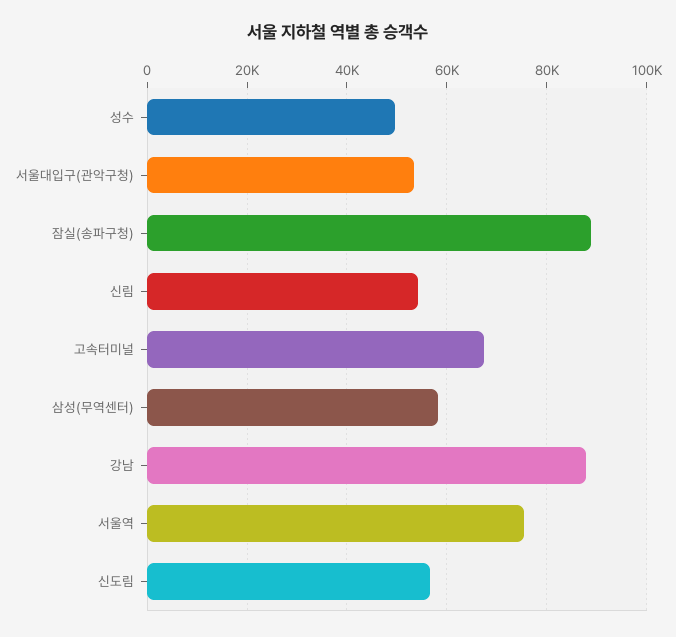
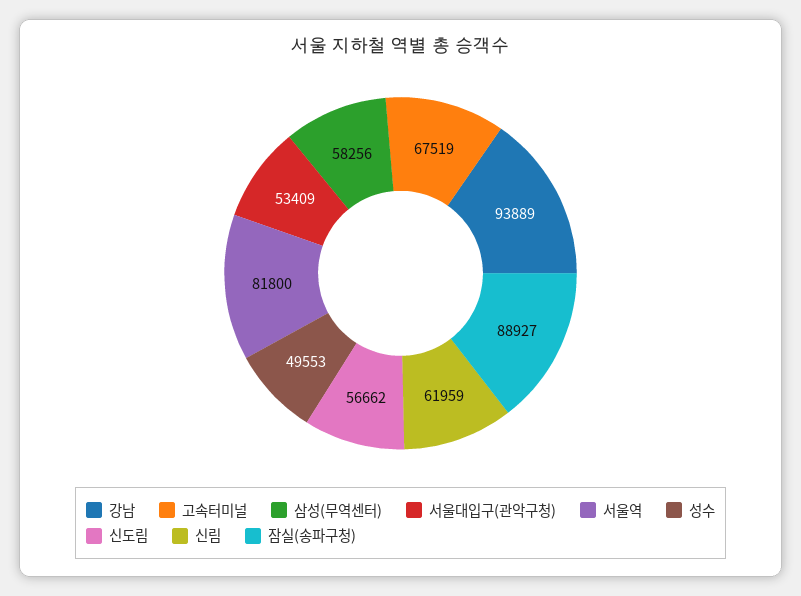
신림: 54000 -> 61959
강남: 88000 -> 93889
서울역: 76000 -> 81800

